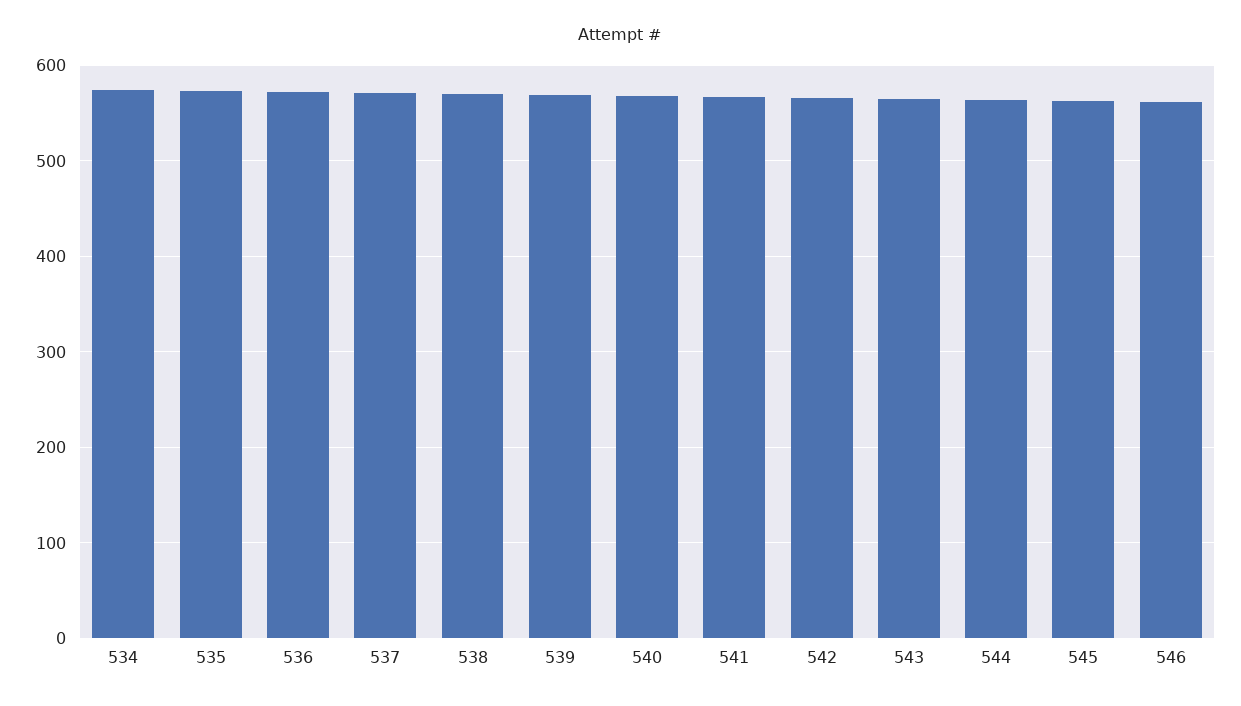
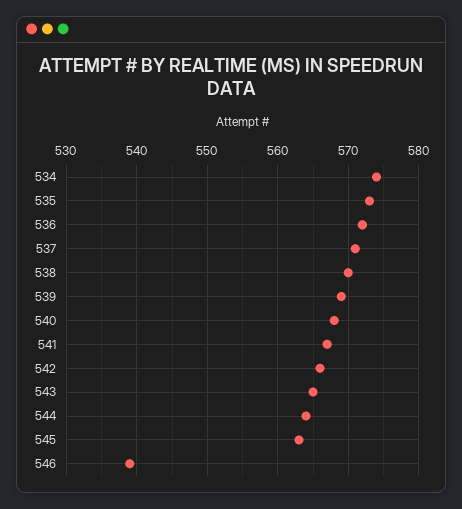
546: 560 -> 539

